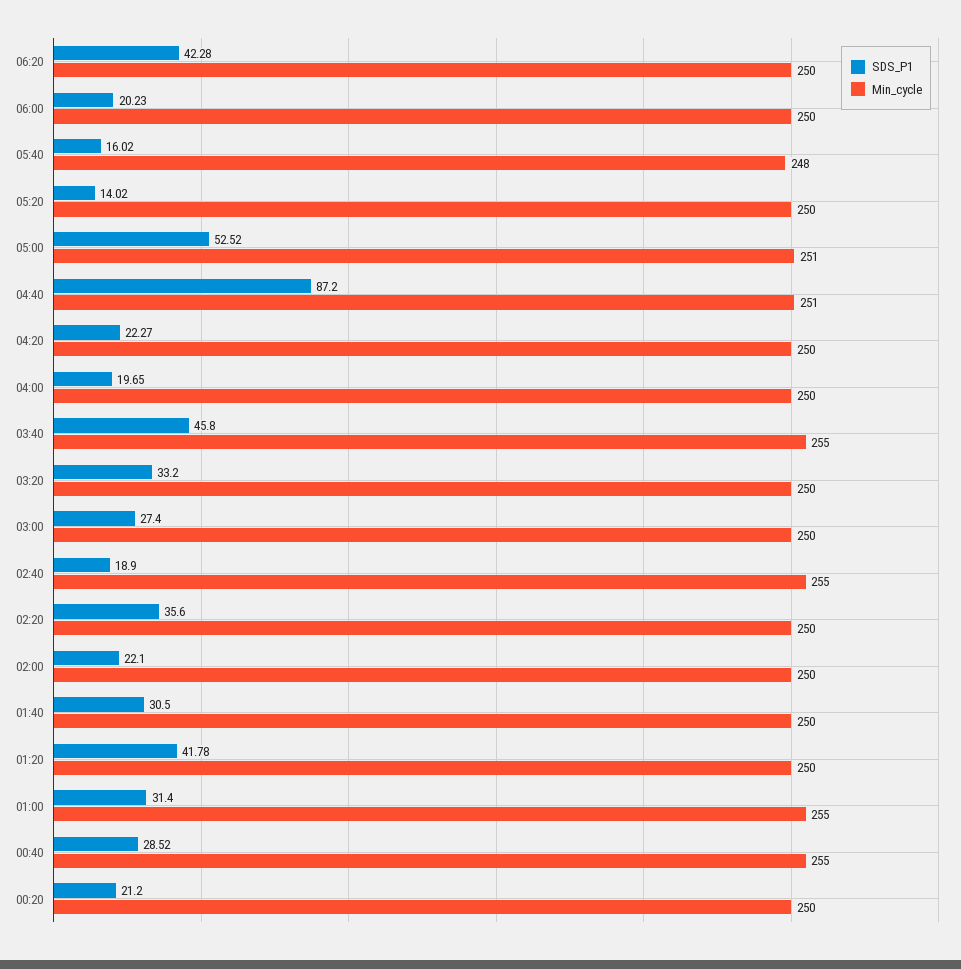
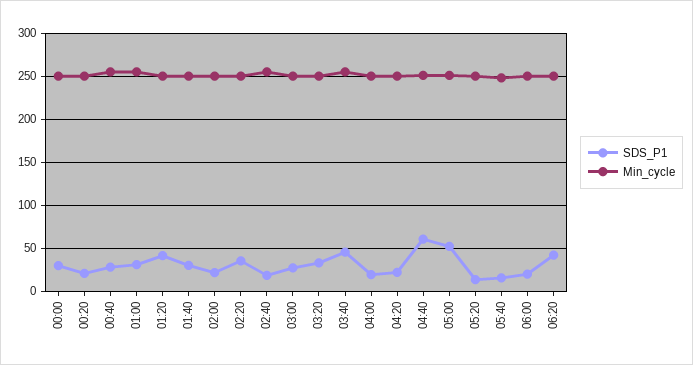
SDS_P1, 04:40: 87.2 -> 60
SDS_P1, 00:00: none -> 30
Min_cycle, 00:00: none -> 250

